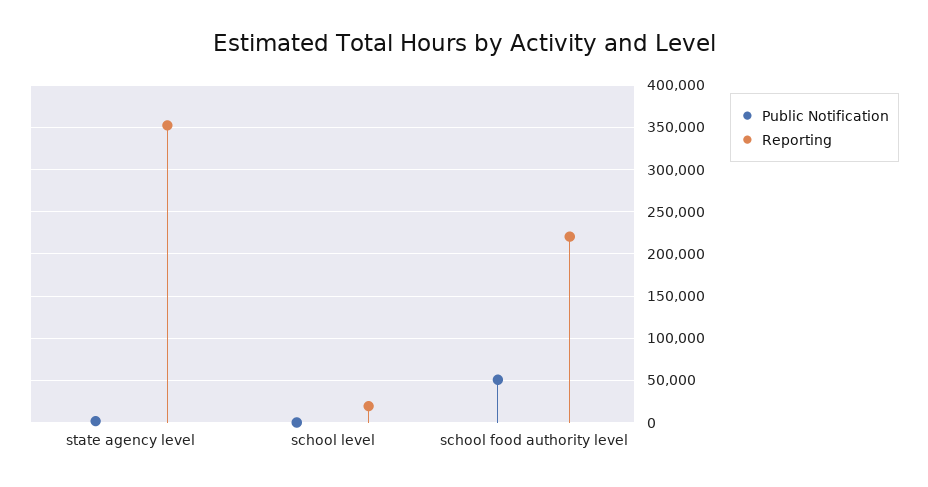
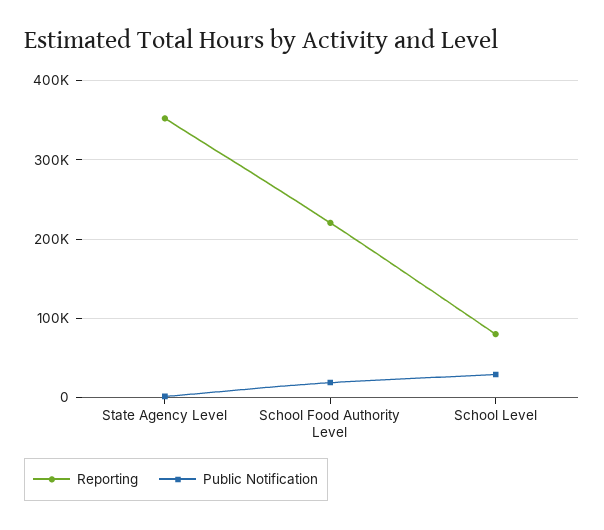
Public Notification, school level: 0 -> 30000
Reporting, school level: 20000 -> 80000
Public Notification, school food authority level: 50000 -> 20000

